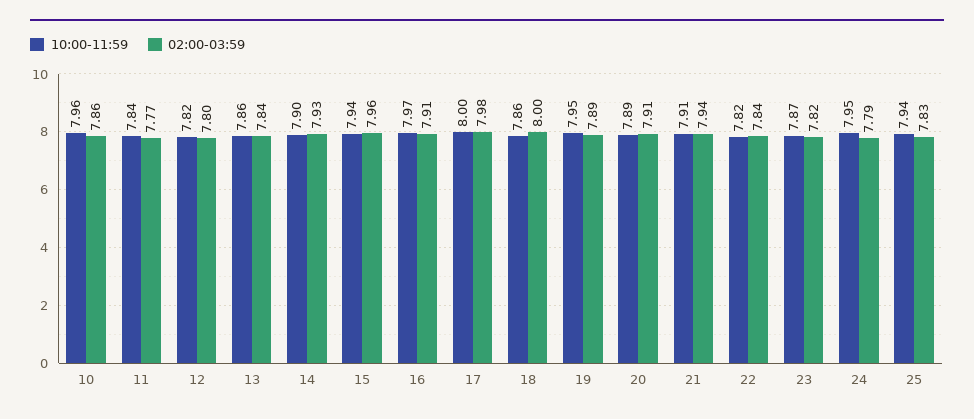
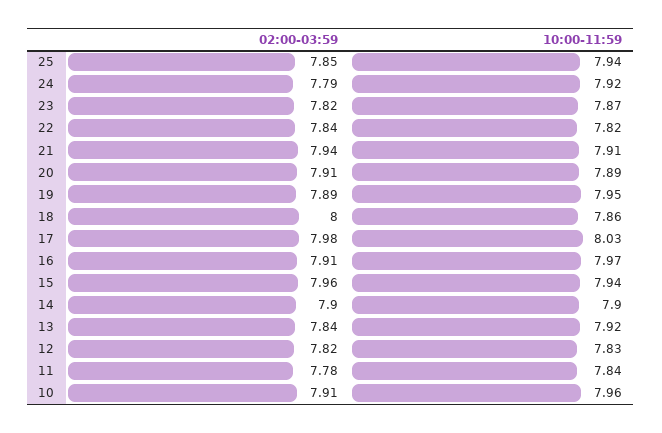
02:00-03:59, 10: 7.86 -> 7.91
02:00-03:59, 11: 7.77 -> 7.78
10:00-11:59, 12: 7.82 -> 7.83
02:00-03:59, 12: 7.8 -> 7.82
10:00-11:59, 13: 7.86 -> 7.92
02:00-03:59, 14: 7.93 -> 7.9
10:00-11:59, 17: 8 -> 8.03
10:00-11:59, 24: 7.95 -> 7.92
02:00-03:59, 25: 7.83 -> 7.85

